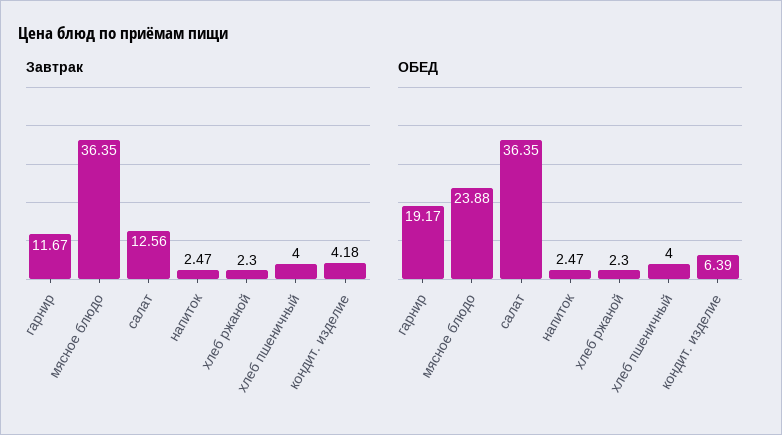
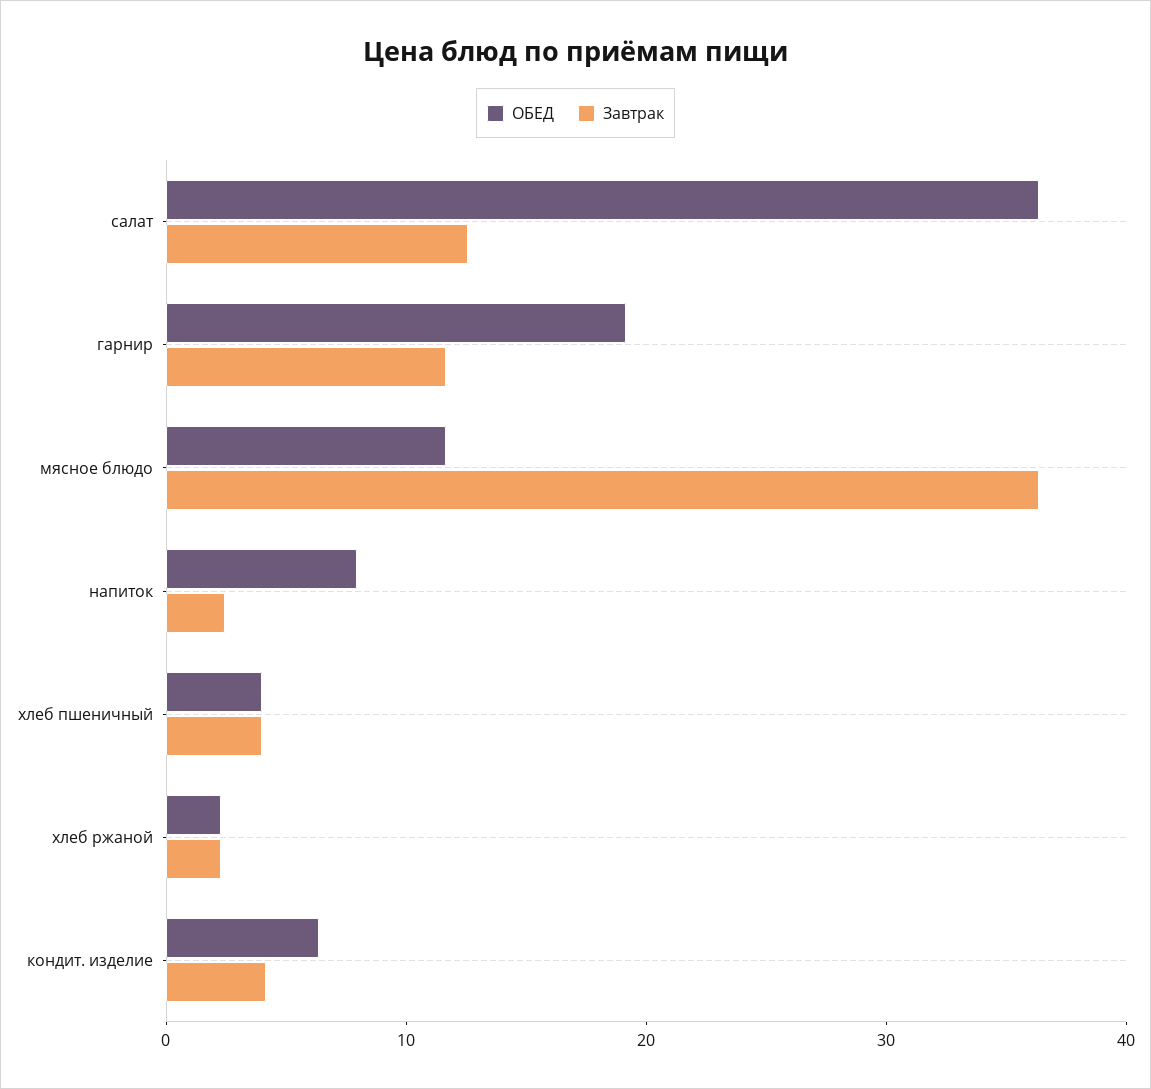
ОБЕД, мясное блюдо: 23.88 -> 12
ОБЕД, напиток: 2.47 -> 8

